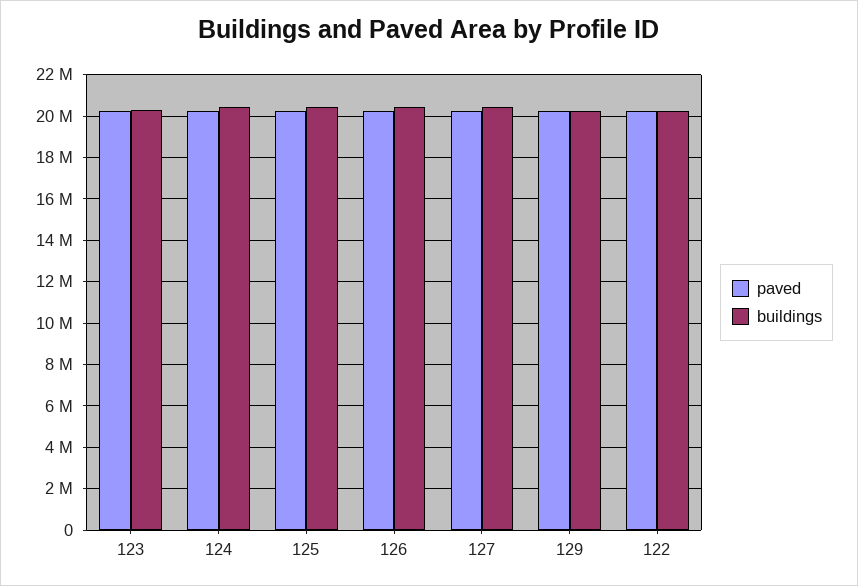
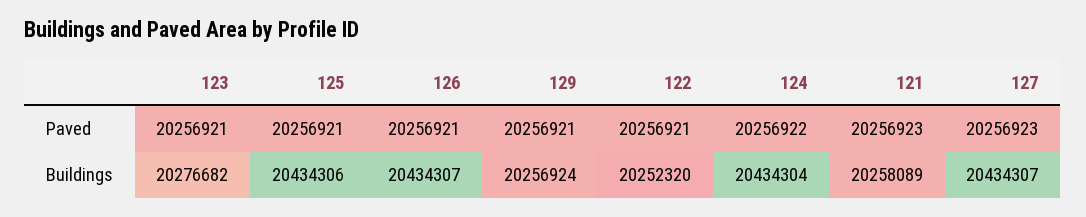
paved, 121: none -> 20256923
buildings, 121: none -> 20258089

